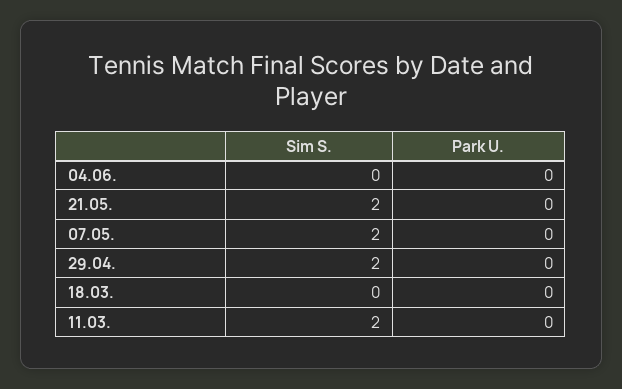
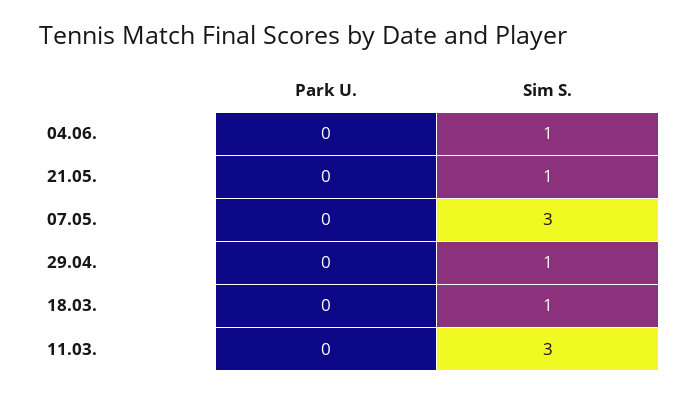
Sim S., 04.06.: 0 -> 1
Sim S., 21.05.: 2 -> 1
Sim S., 07.05.: 2 -> 3
Sim S., 29.04.: 2 -> 1
Sim S., 18.03.: 0 -> 1
Sim S., 11.03.: 2 -> 3

